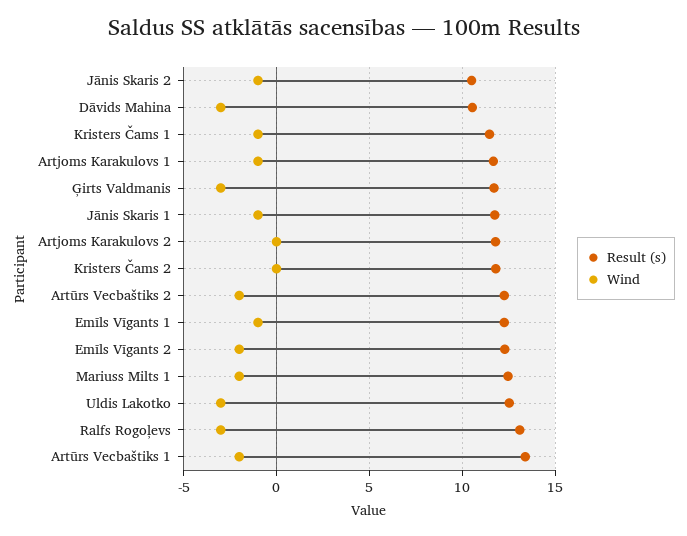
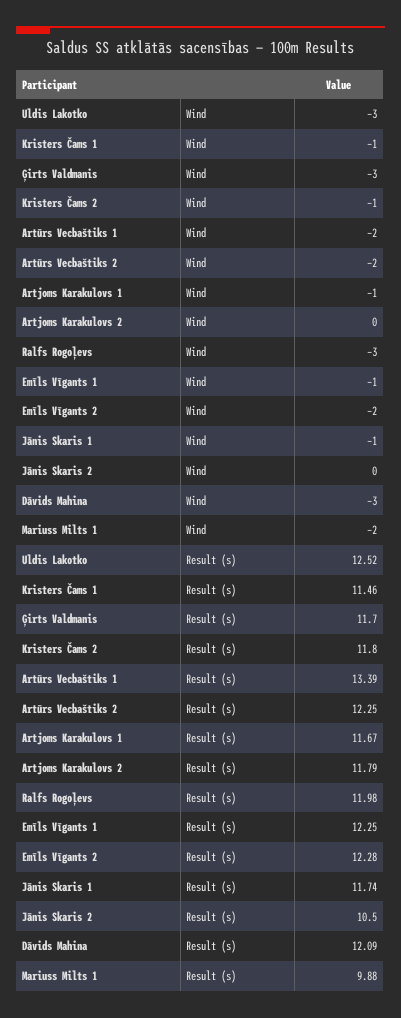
Wind, Jānis Skaris 2: -1 -> 0
Result (s), Dāvids Mahina: 10.5 -> 12.09
Wind, Kristers Čams 2: 0 -> -1
Result (s), Mariuss Milts 1: 12.5 -> 9.88
Result (s), Ralfs Rogoļevs: 13 -> 11.98

